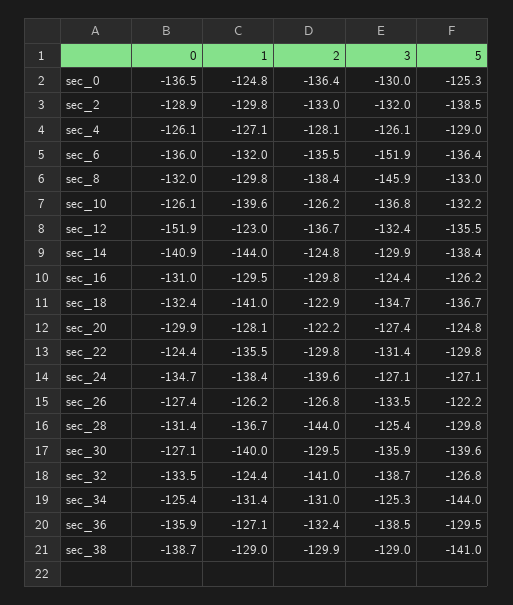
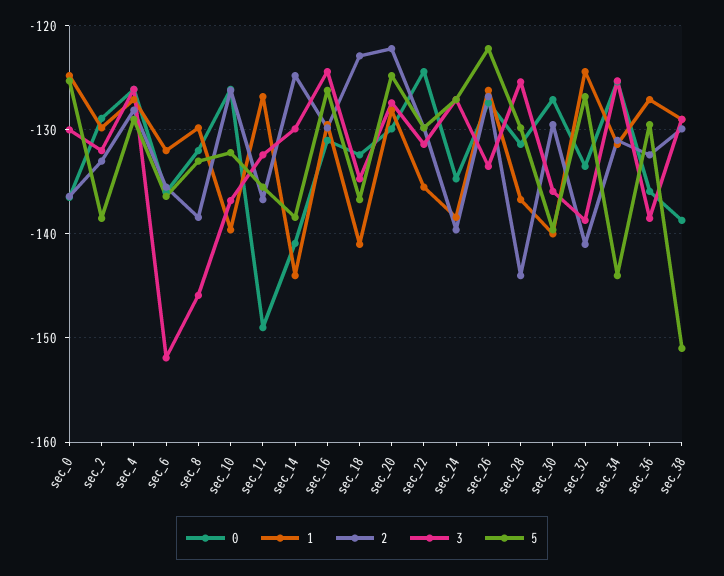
0, sec_12: -151.9 -> -149
1, sec_12: -123 -> -127
5, sec_38: -141 -> -151

